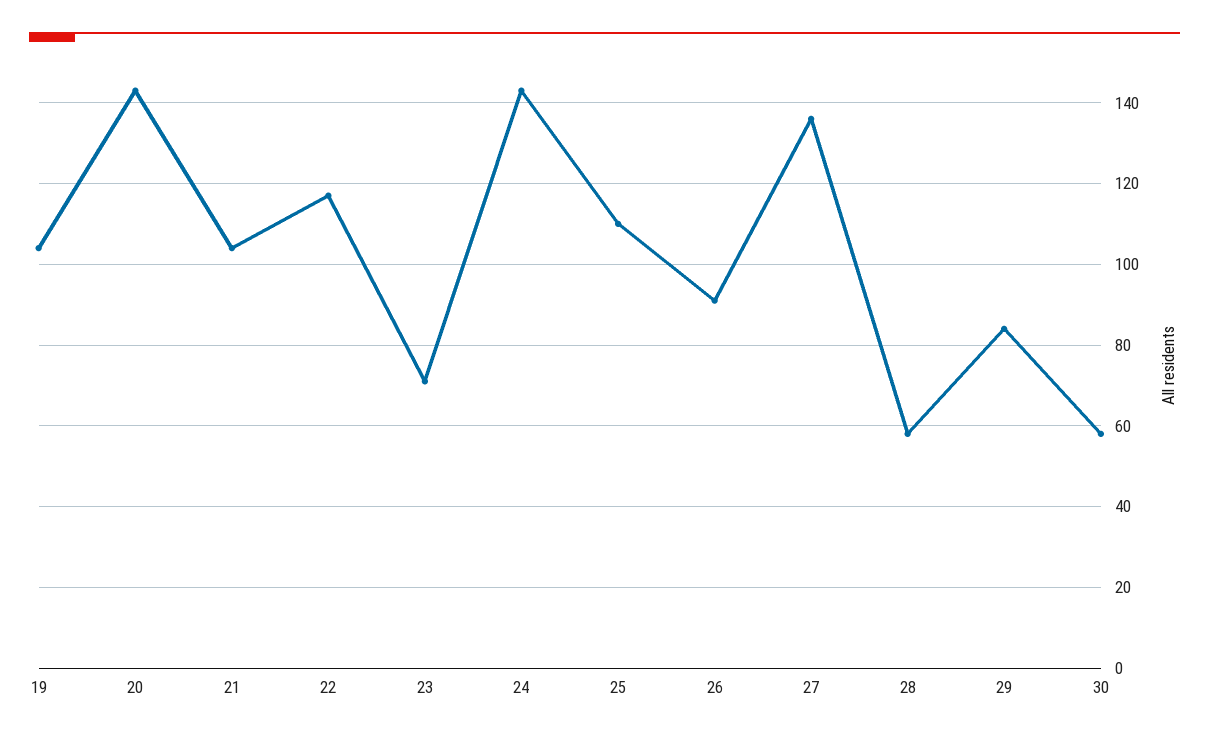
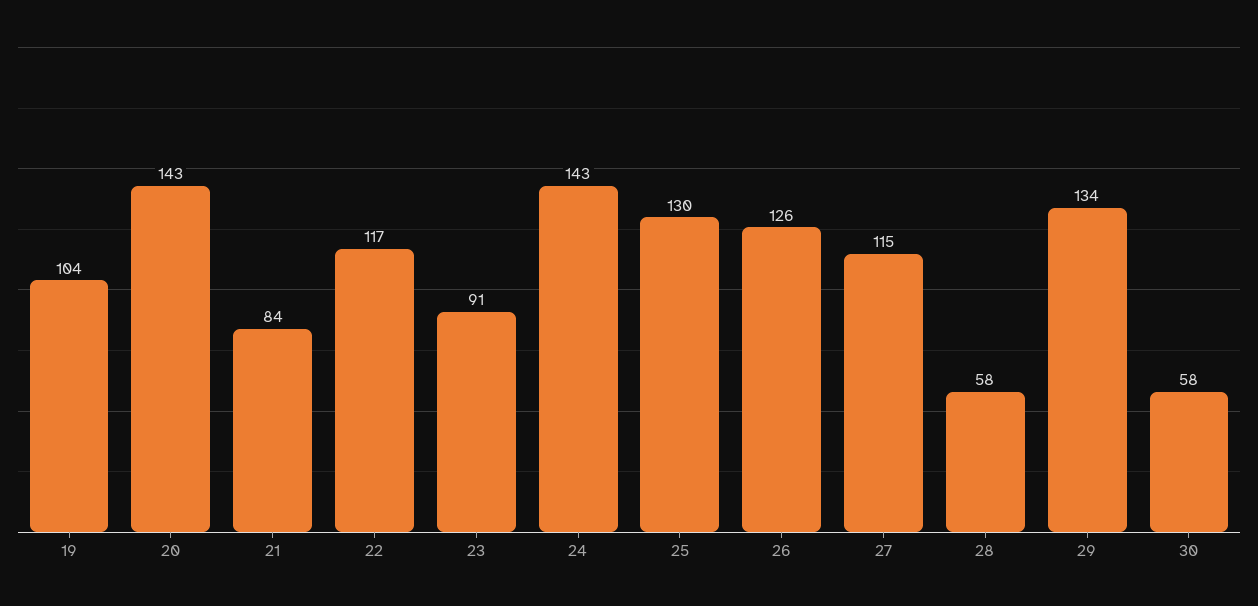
21: 105 -> 84
23: 70 -> 91
25: 110 -> 130
26: 90 -> 126
27: 135 -> 115
29: 85 -> 134

